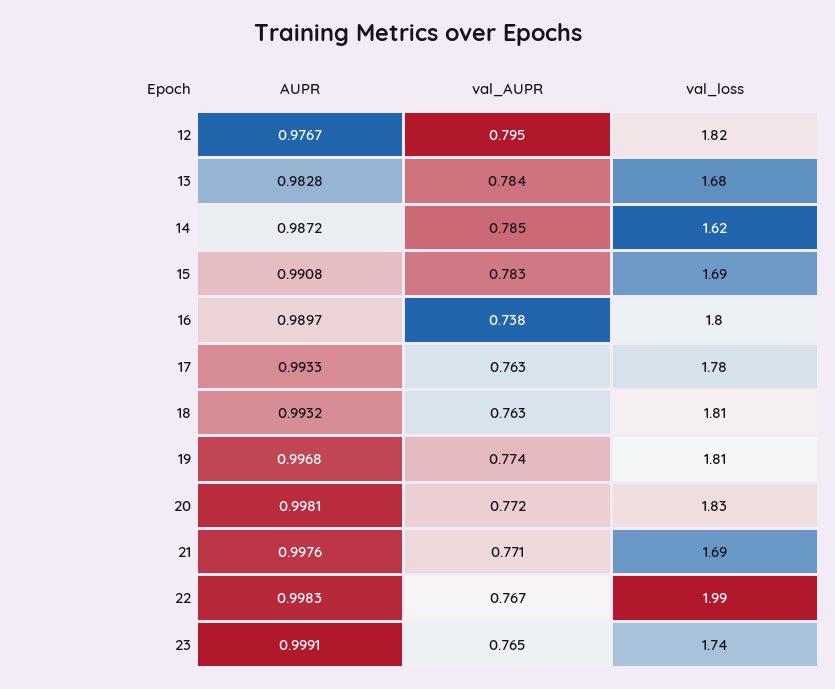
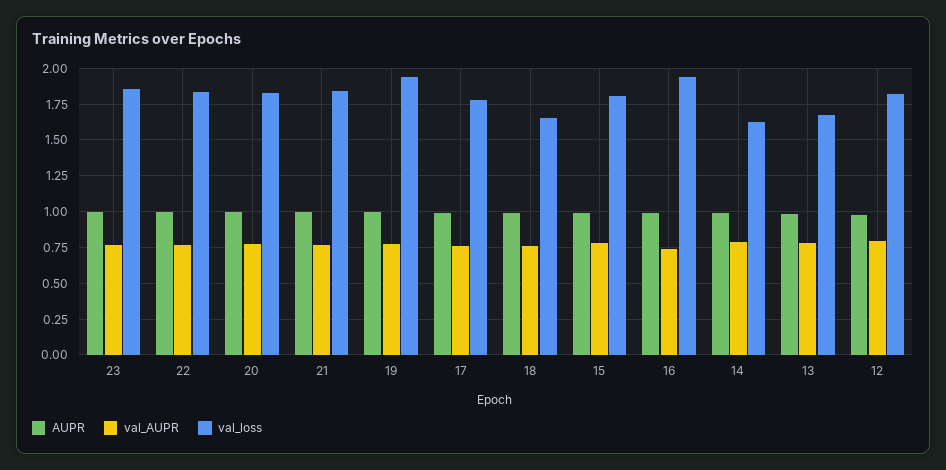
val_loss, 15: 1.69 -> 1.8
val_loss, 16: 1.8 -> 1.95
val_loss, 18: 1.81 -> 1.65
val_loss, 19: 1.81 -> 1.95
val_loss, 21: 1.69 -> 1.85
val_loss, 22: 1.99 -> 1.85
val_loss, 23: 1.74 -> 1.85

